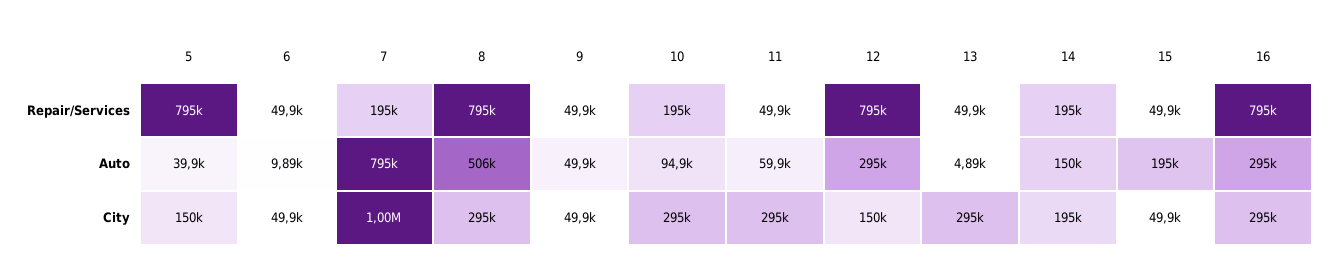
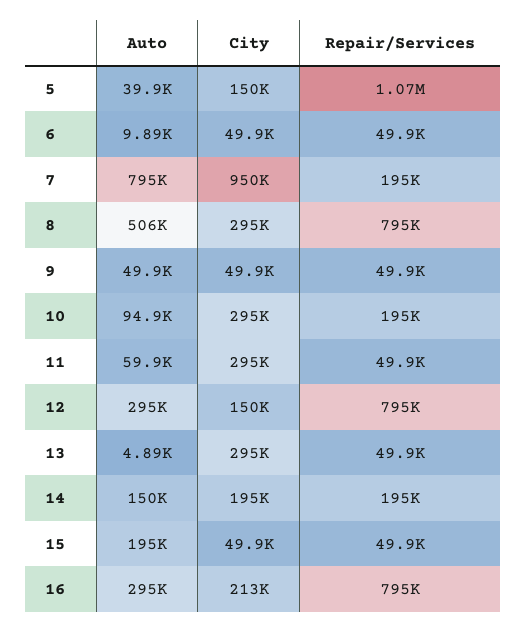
5, Repair/Services: 795000 -> 1070000
7, City: 1000000 -> 950000
16, City: 295000 -> 213000

